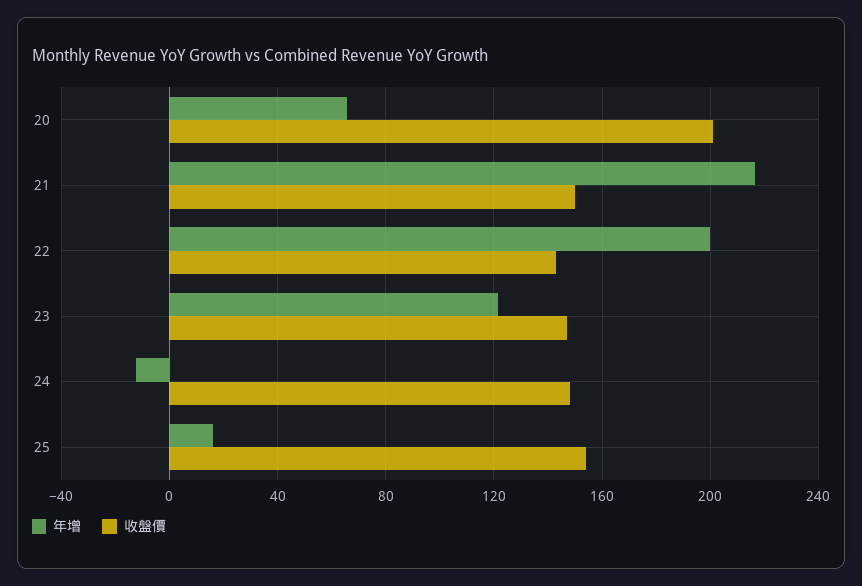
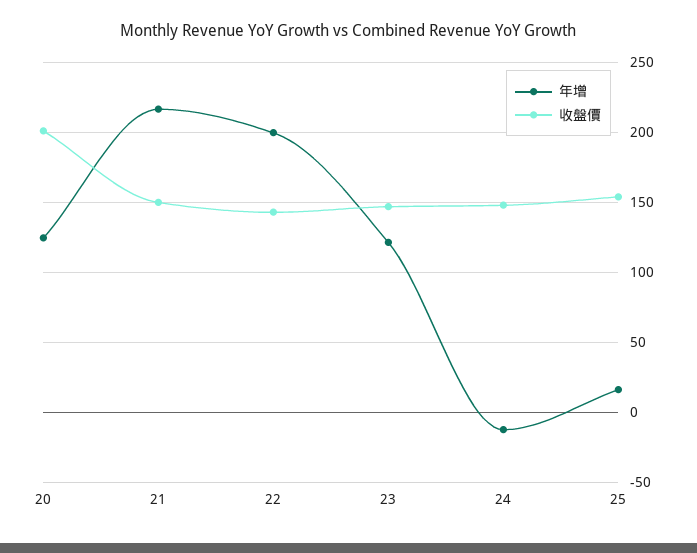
年增, 20: 65 -> 125

